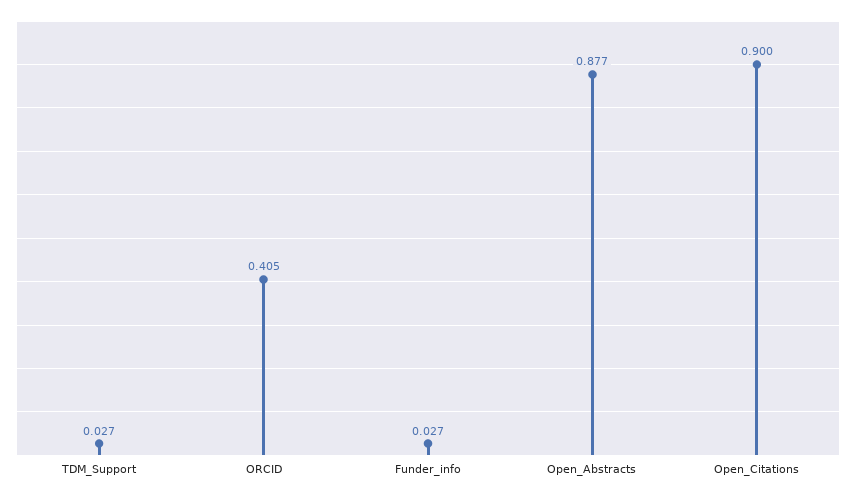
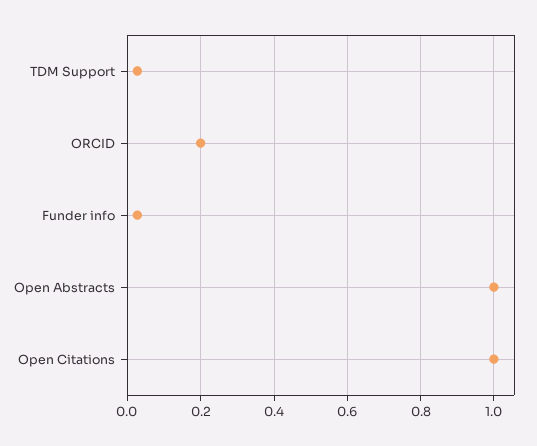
ORCID: 0.405 -> 0.2
Open_Abstracts: 0.877 -> 1
Open_Citations: 0.9 -> 1

